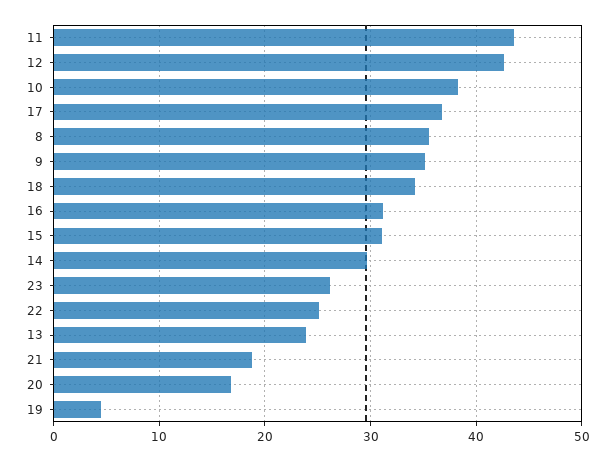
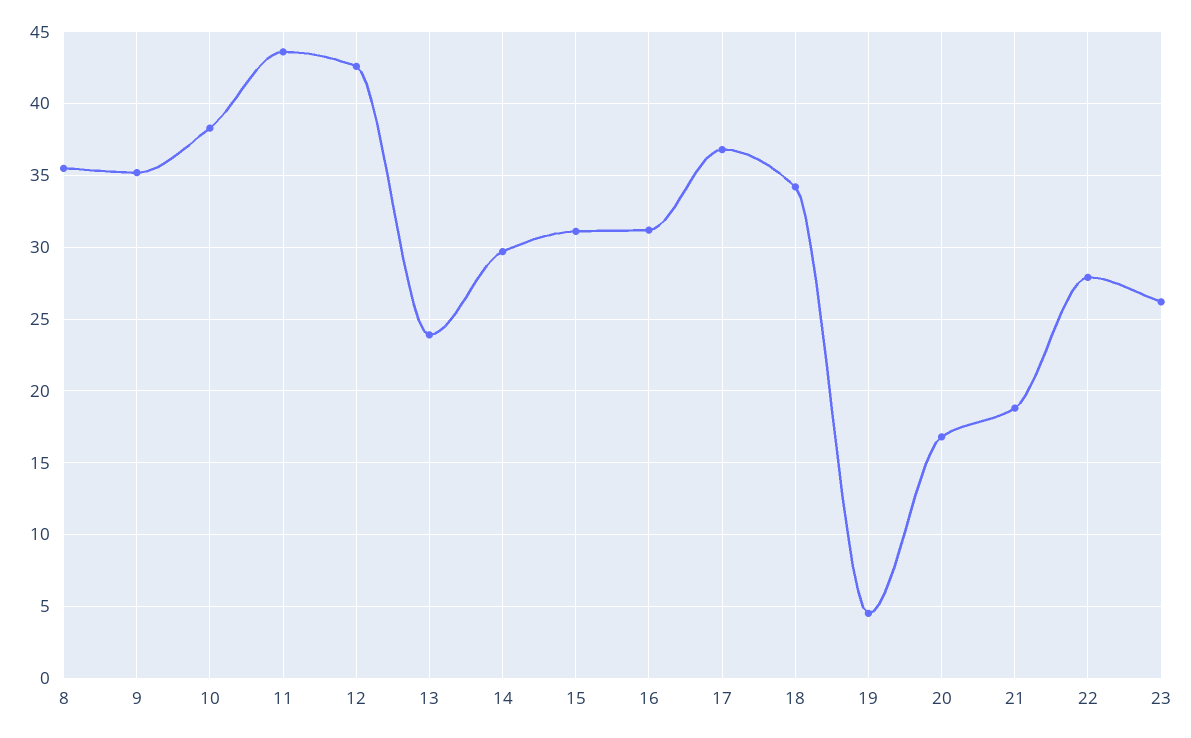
22: 25 -> 28

